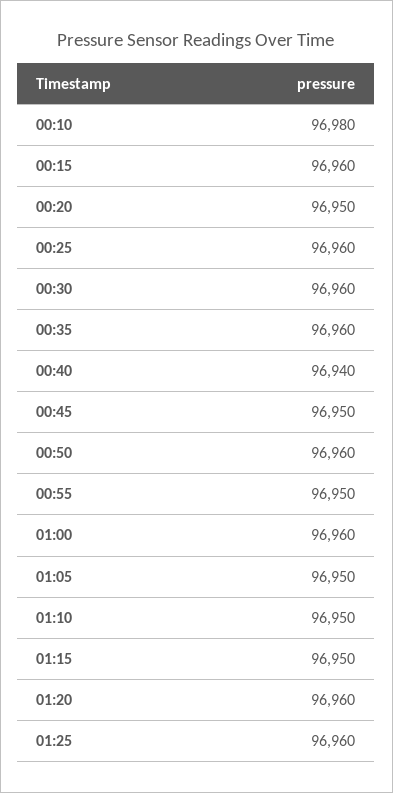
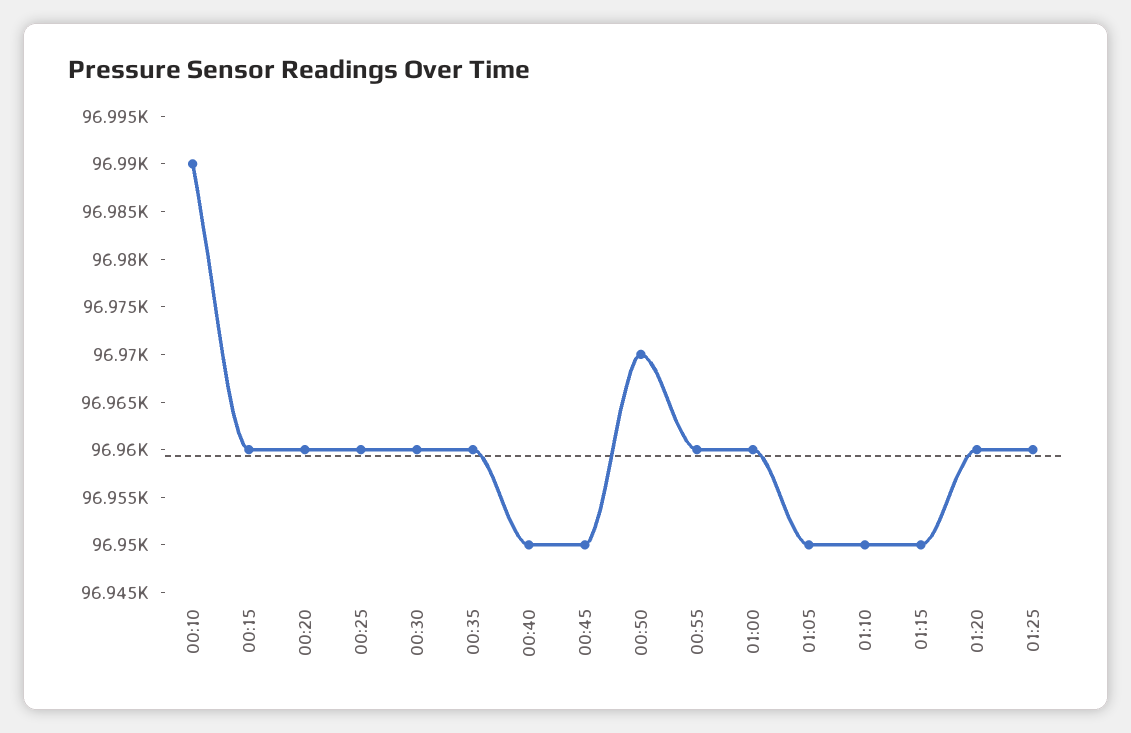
00:10: 96980 -> 96990
00:20: 96950 -> 96960
00:40: 96940 -> 96950
00:50: 96960 -> 96970
00:55: 96950 -> 96960

